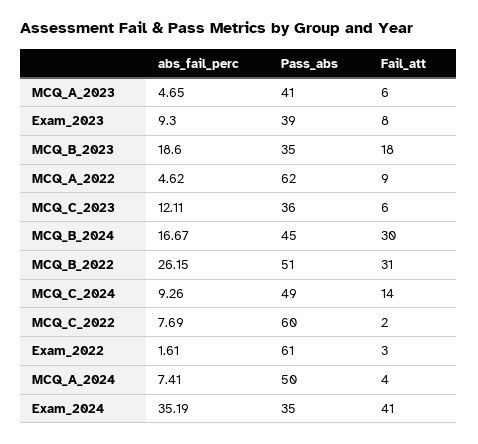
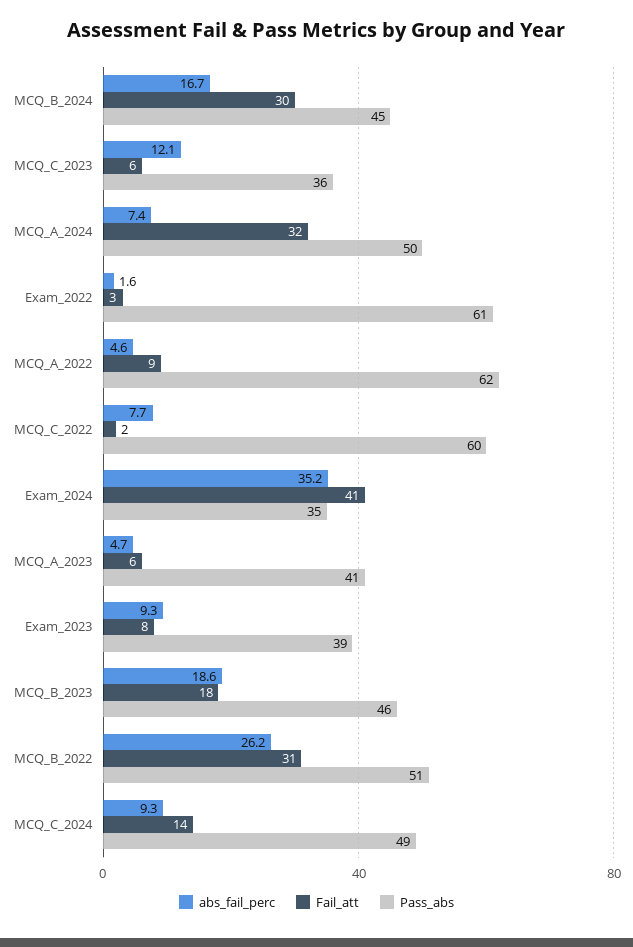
Pass_abs, MCQ_B_2023: 35 -> 46
Fail_att, MCQ_A_2024: 4 -> 32

